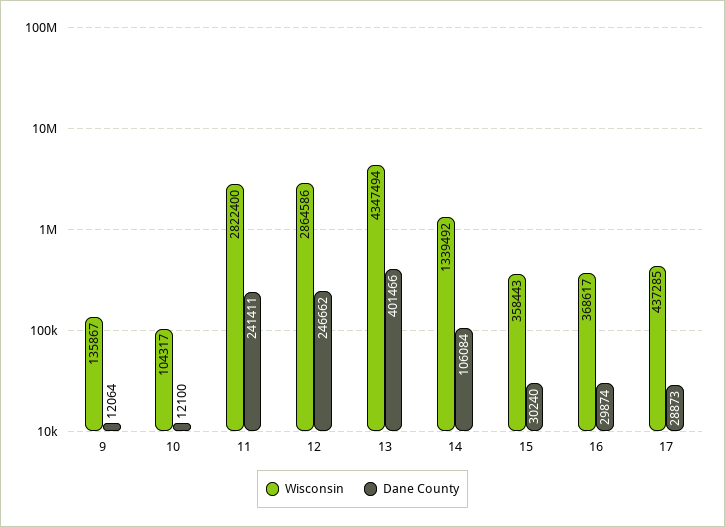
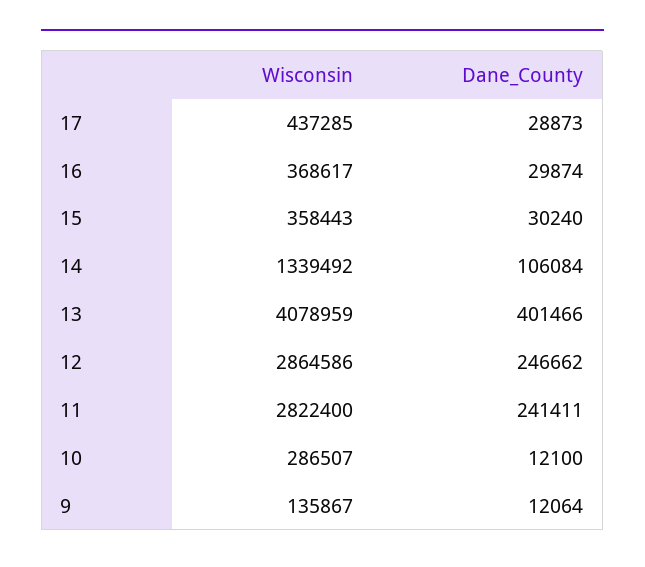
Wisconsin, 10: 104317 -> 286507
Wisconsin, 13: 4347494 -> 4078959

